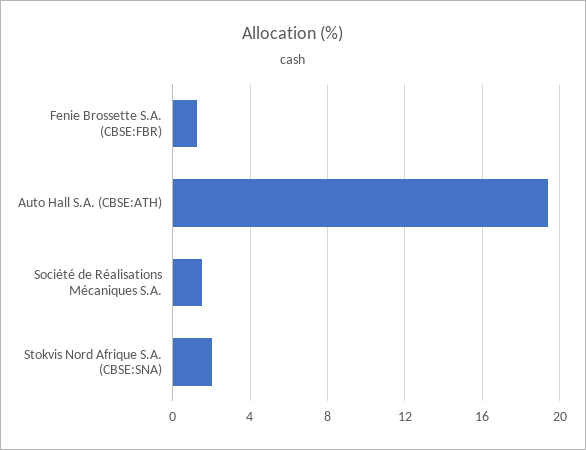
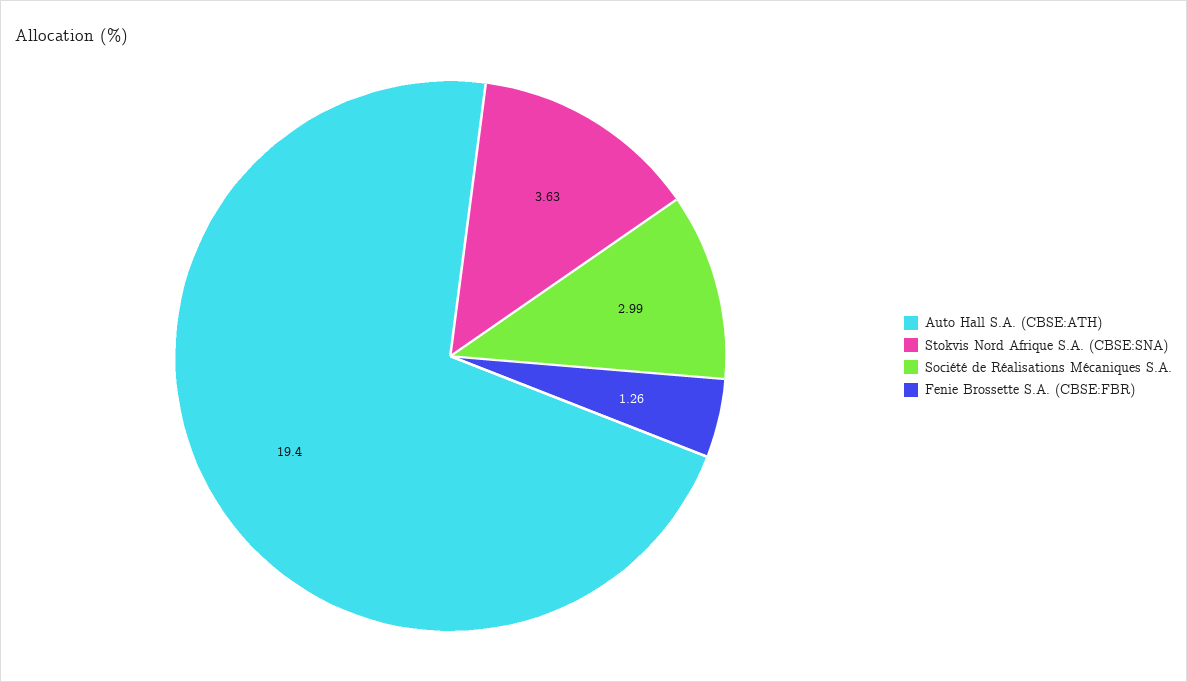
Société de Réalisations Mécaniques S.A.: 1.5 -> 2.99
Stokvis Nord Afrique S.A. (CBSE:SNA): 2 -> 3.63

